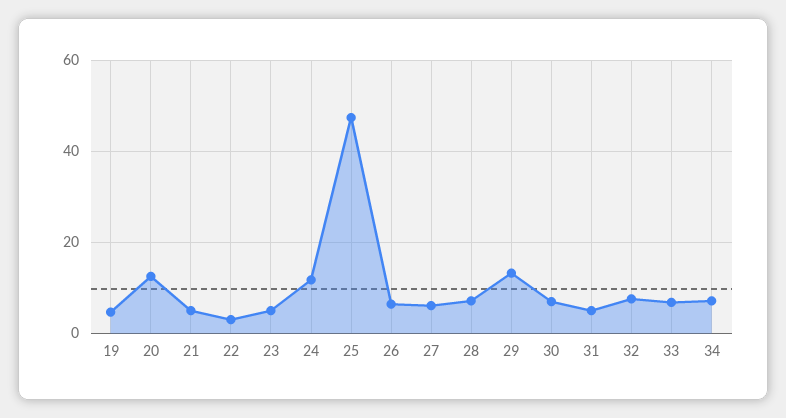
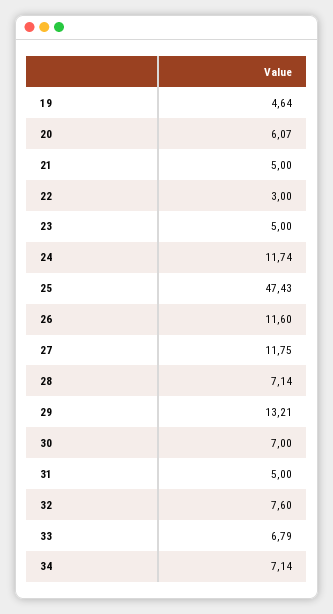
20: 12 -> 6.07
26: 6 -> 11.6
27: 6 -> 11.75

